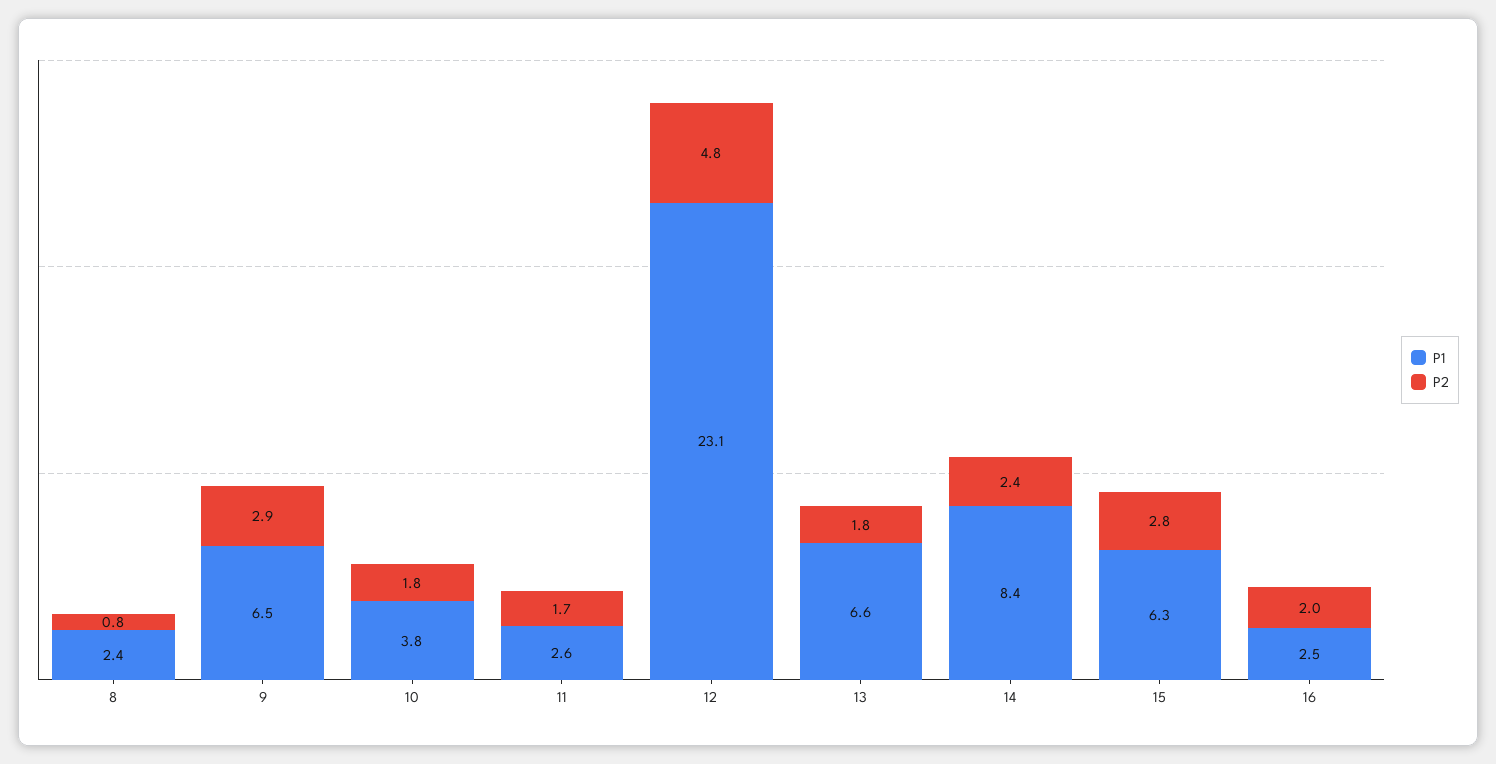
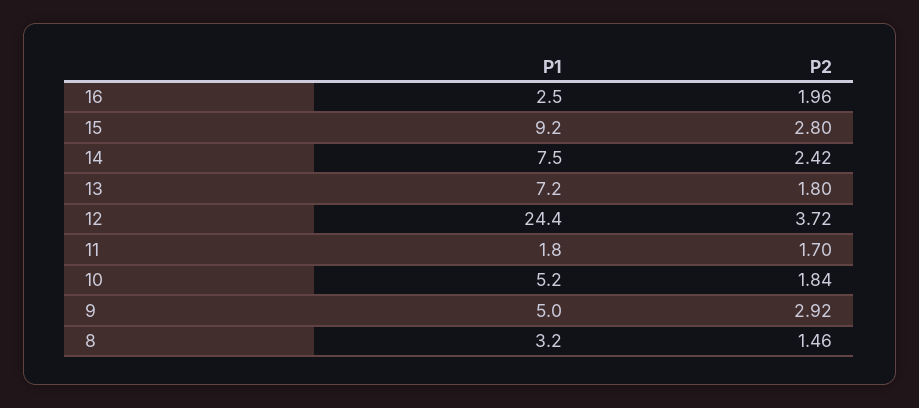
P1, 8: 2.4 -> 3.2
P2, 8: 0.8 -> 1.46
P1, 9: 6.5 -> 5
P1, 10: 3.8 -> 5.2
P1, 11: 2.6 -> 1.8
P1, 12: 23.1 -> 24.4
P2, 12: 4.8 -> 3.72
P1, 13: 6.6 -> 7.2
P1, 14: 8.4 -> 7.5
P1, 15: 6.3 -> 9.2

